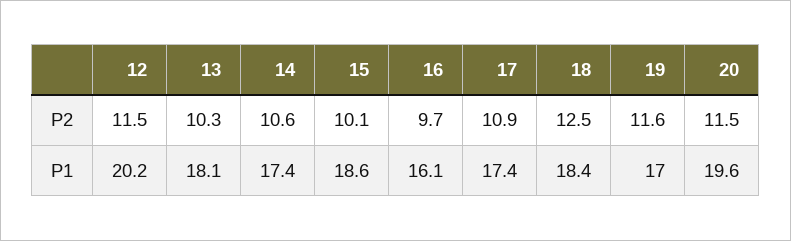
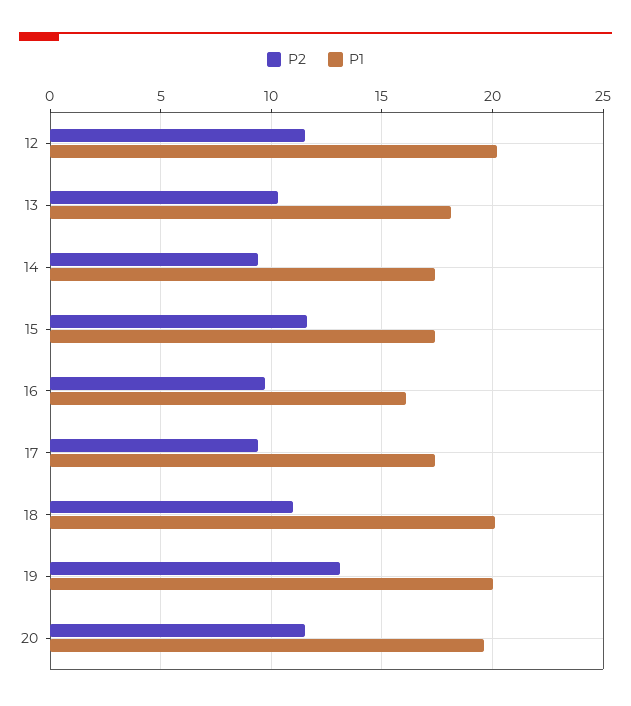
P2, 14: 10.6 -> 9.5
P2, 15: 10.1 -> 11.5
P2, 17: 10.9 -> 9.5
P2, 18: 12.5 -> 11
P2, 19: 11.6 -> 13
P1, 15: 18.6 -> 17.5
P1, 18: 18.4 -> 20
P1, 19: 17 -> 20

